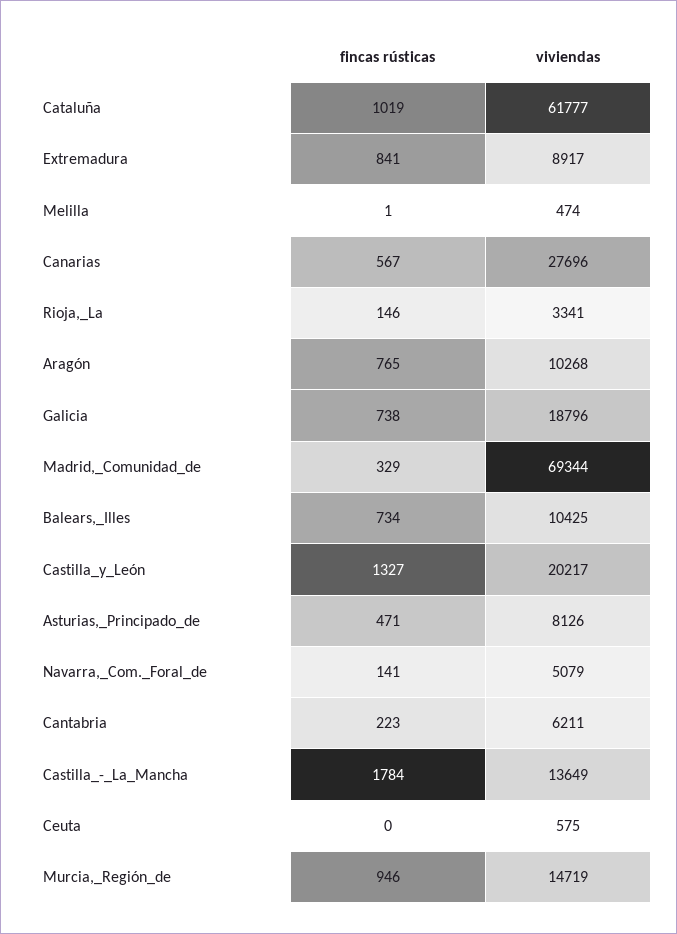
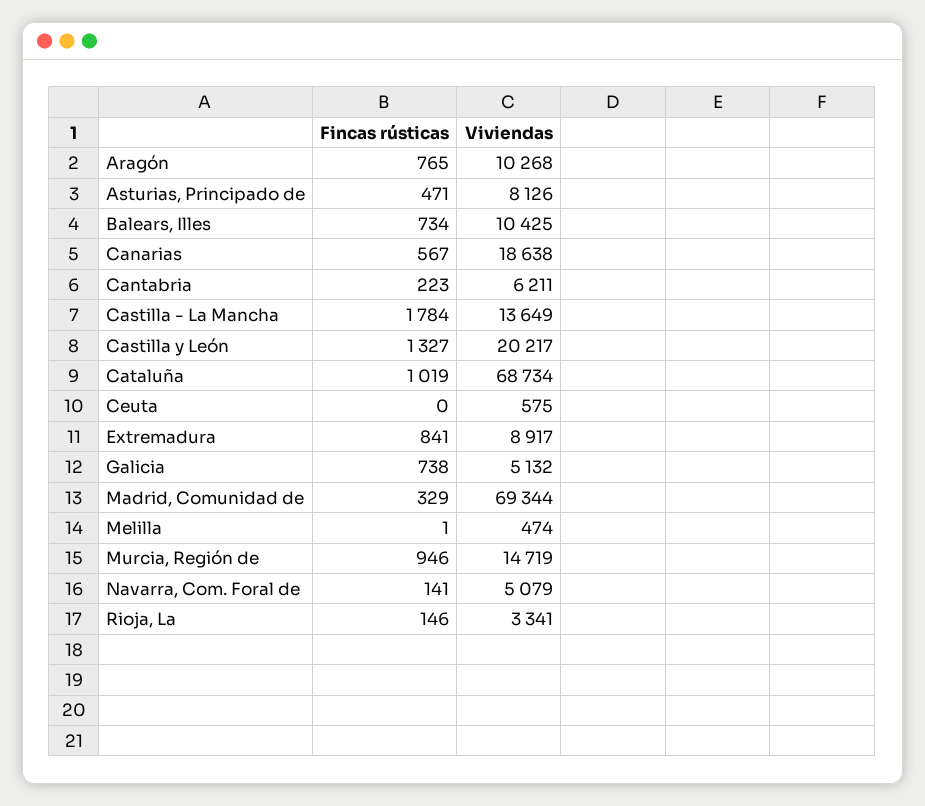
viviendas, Cataluña: 61777 -> 68734
viviendas, Canarias: 27696 -> 18638
viviendas, Galicia: 18796 -> 5132

